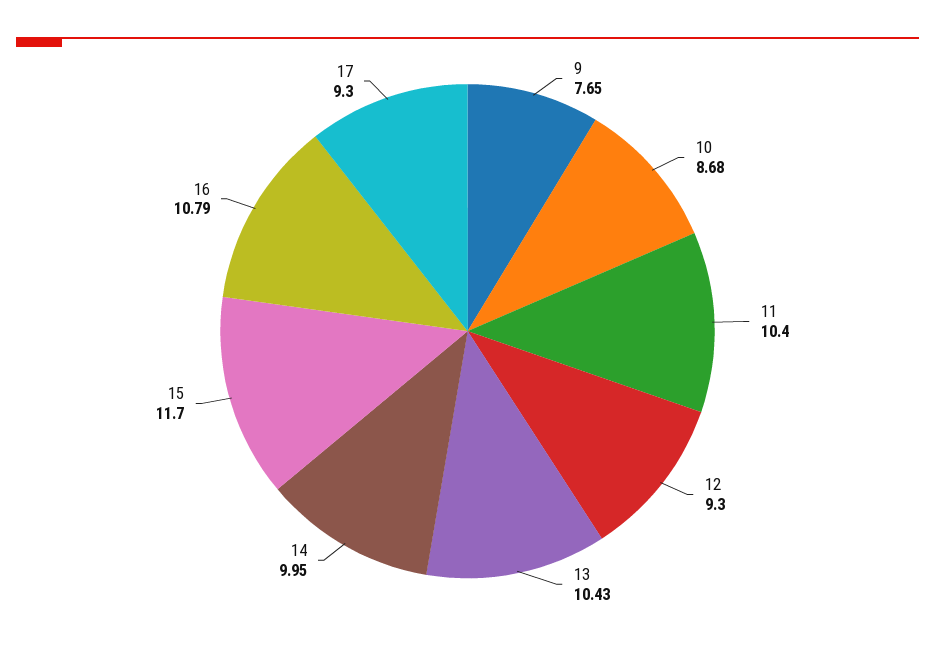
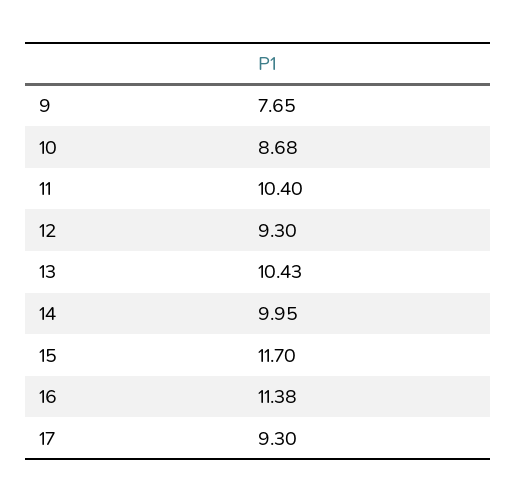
16: 10.79 -> 11.38

